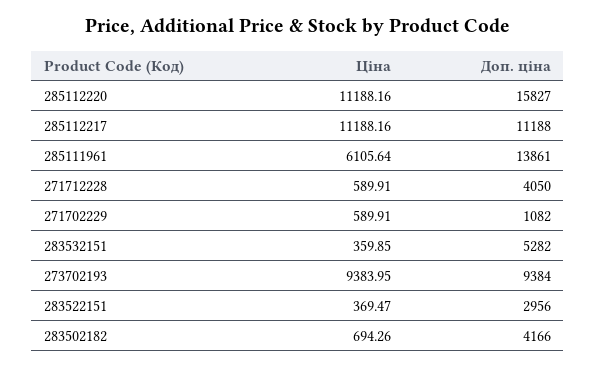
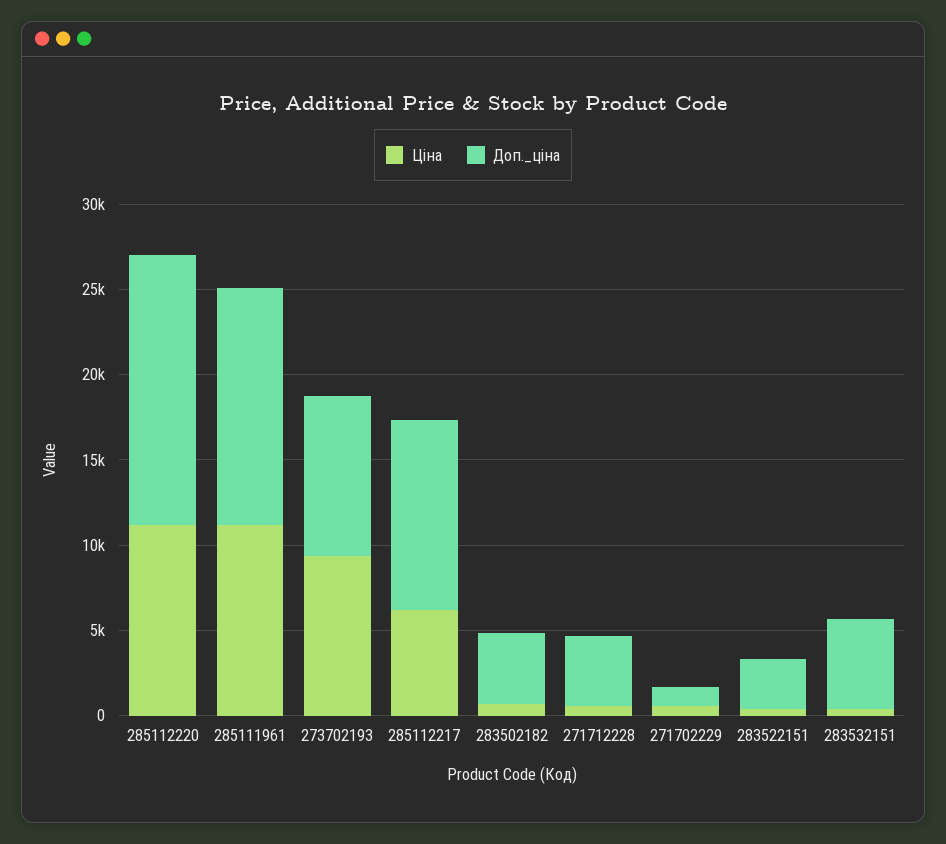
Ціна, 285112217: 11188.16 -> 6000
Ціна, 285111961: 6105.64 -> 11000

